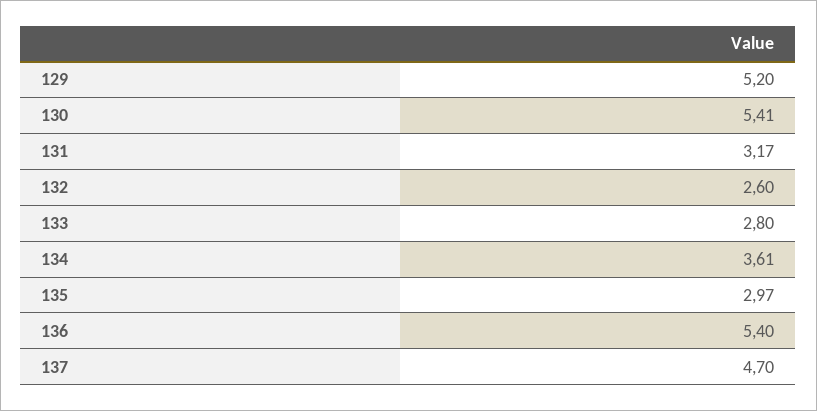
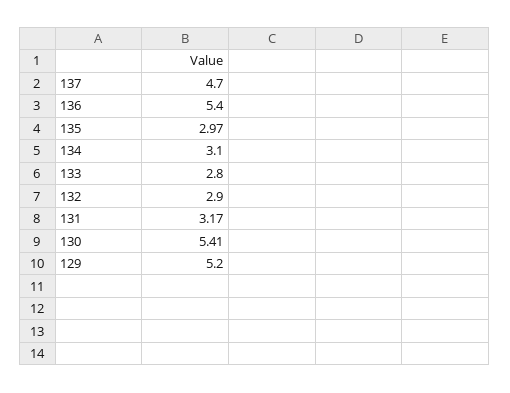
132: 2.6 -> 2.9
134: 3.61 -> 3.1

